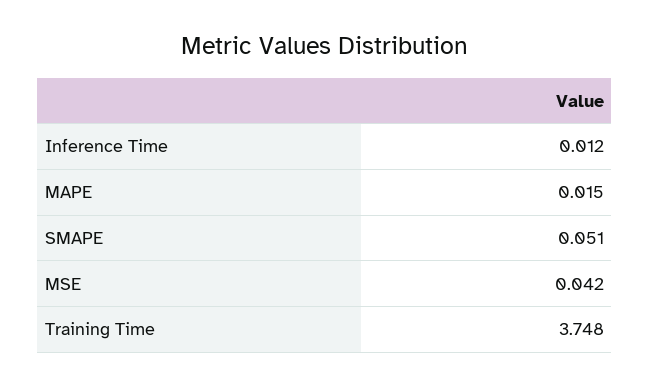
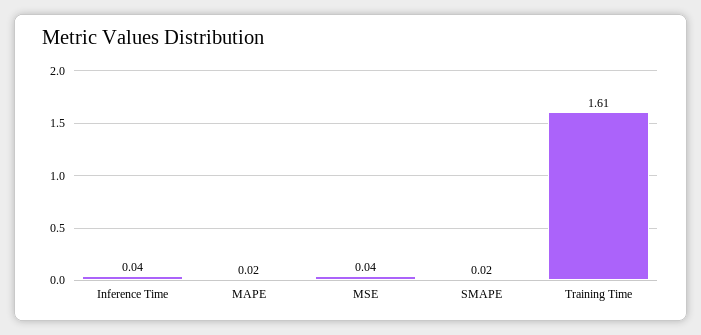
Inference Time: 0.012 -> 0.04
SMAPE: 0.051 -> 0.02
Training Time: 3.748 -> 1.61

